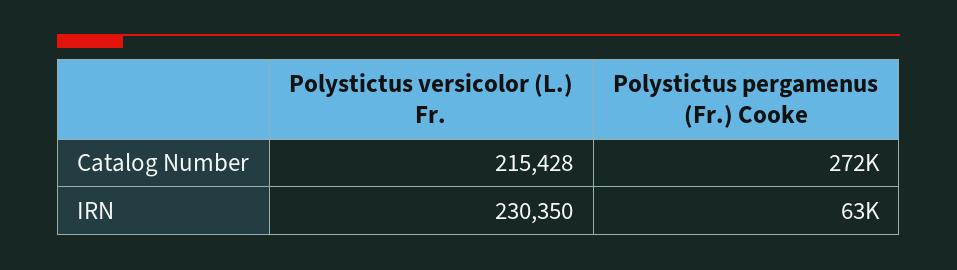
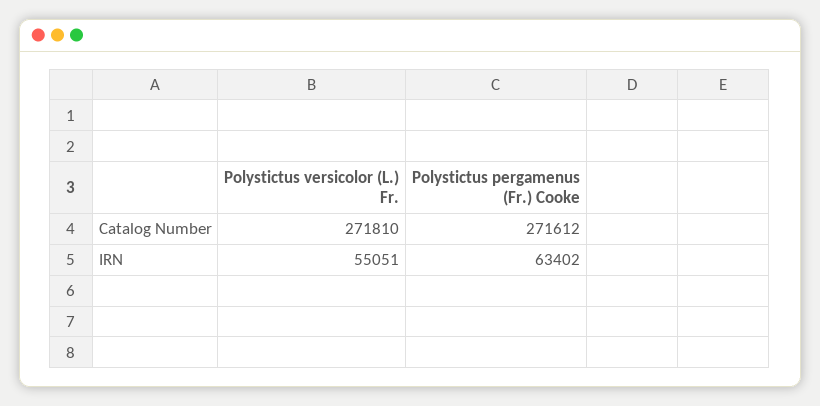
Polystictus versicolor (L.) Fr., Catalog Number: 215428 -> 271810
Polystictus versicolor (L.) Fr., IRN: 230350 -> 55051

